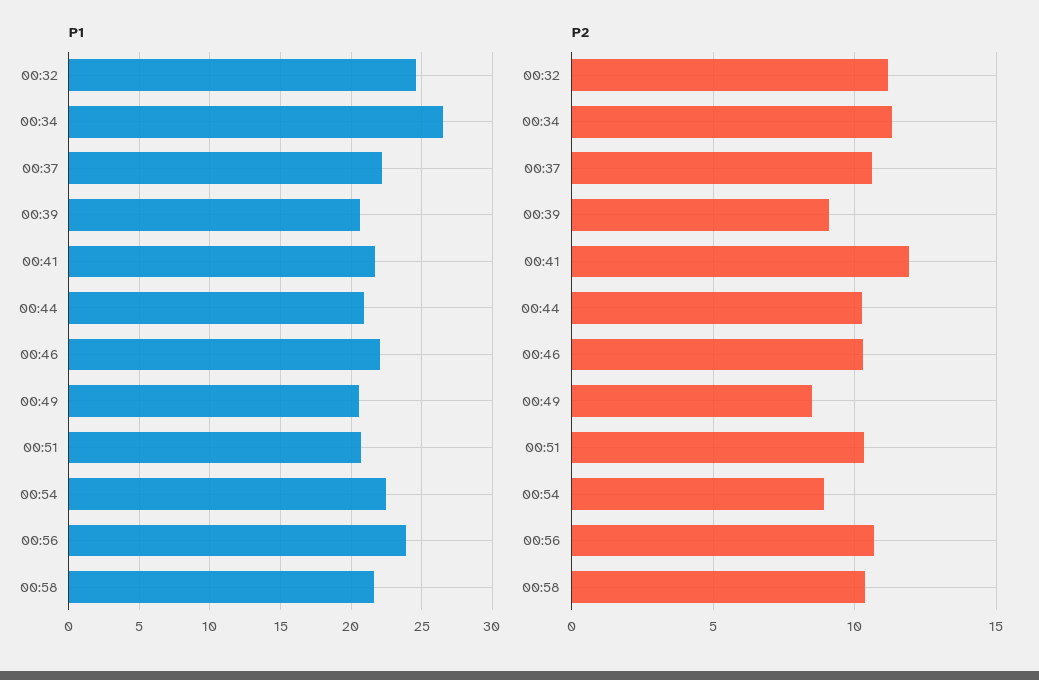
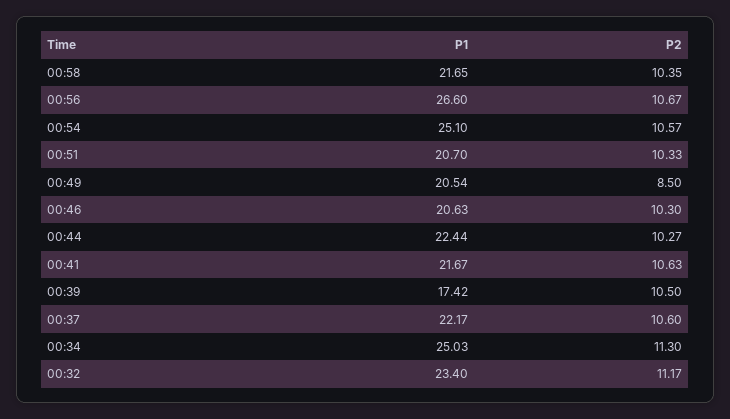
P1, 00:32: 24.5 -> 23.4
P1, 00:34: 26.5 -> 25.03
P1, 00:39: 20.5 -> 17.42
P1, 00:44: 21 -> 22.44
P1, 00:46: 22 -> 20.63
P1, 00:54: 22.5 -> 25.1
P1, 00:56: 24 -> 26.6
P2, 00:39: 9 -> 10.5
P2, 00:41: 12 -> 10.63
P2, 00:54: 9 -> 10.57

